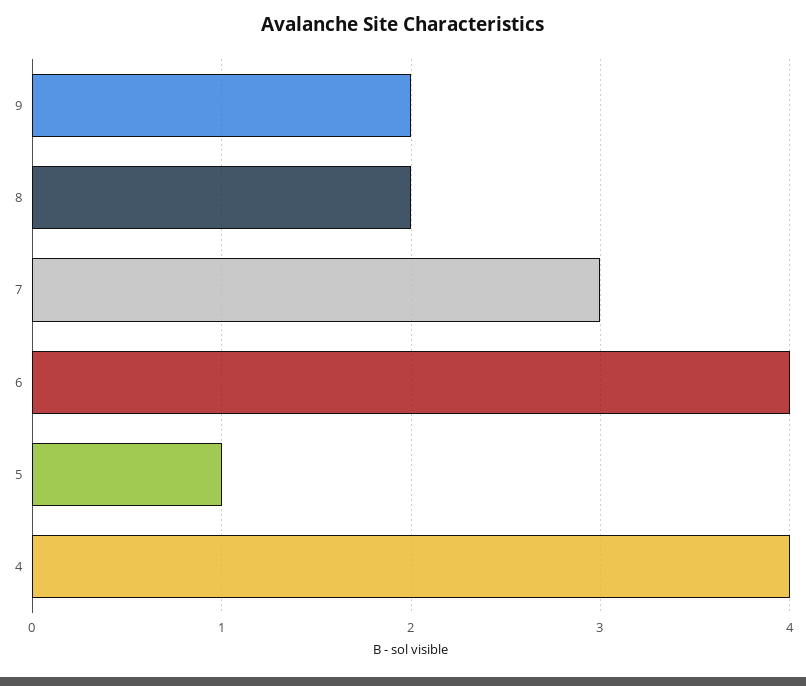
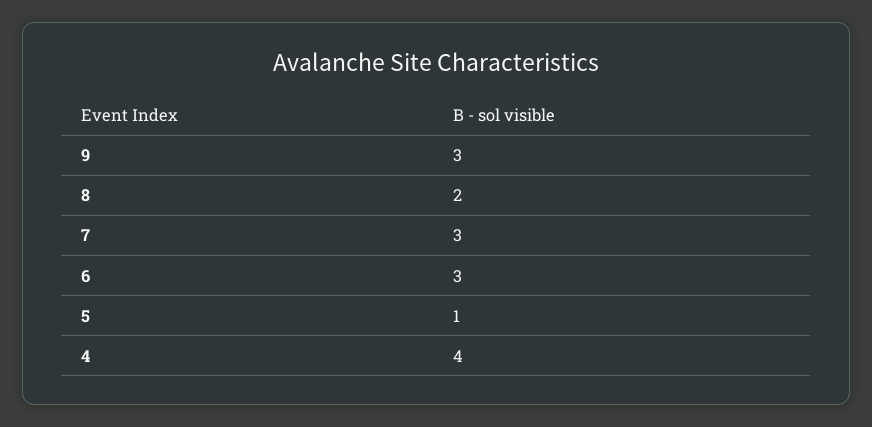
9: 2 -> 3
6: 4 -> 3

